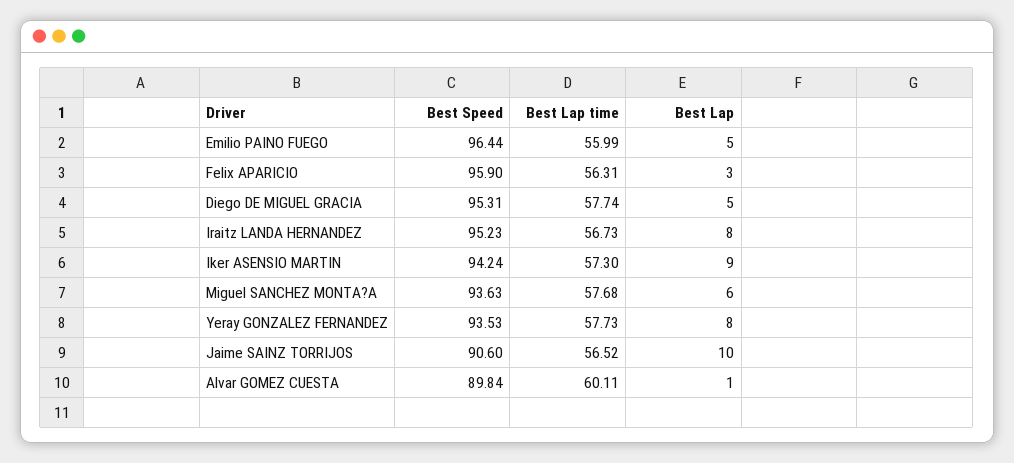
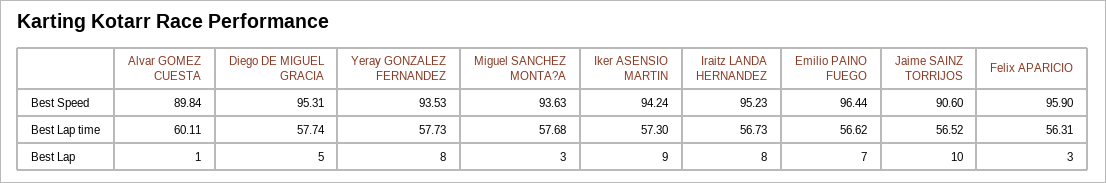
Best Lap time, Emilio PAINO FUEGO: 55.99 -> 56.62
Best Lap, Emilio PAINO FUEGO: 5 -> 7
Best Lap, Miguel SANCHEZ MONTA?A: 6 -> 3

